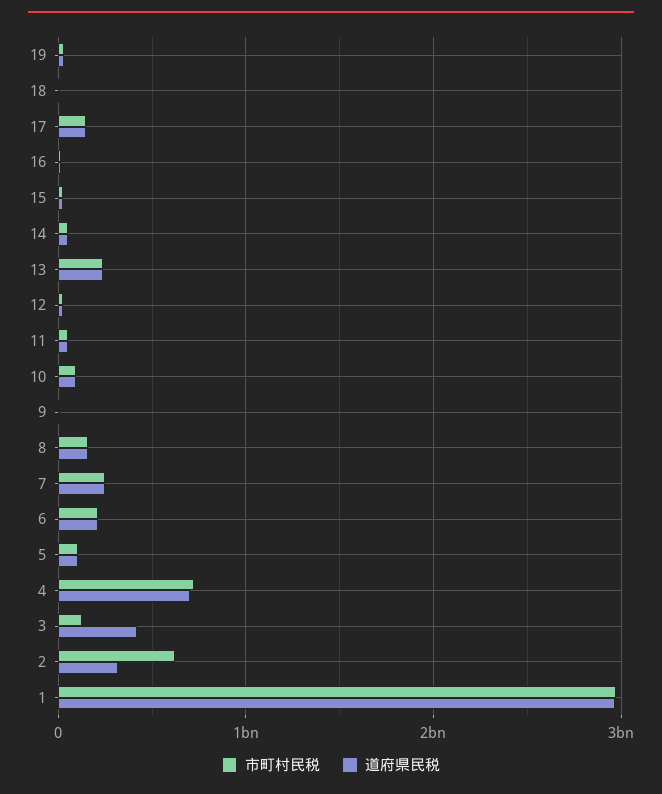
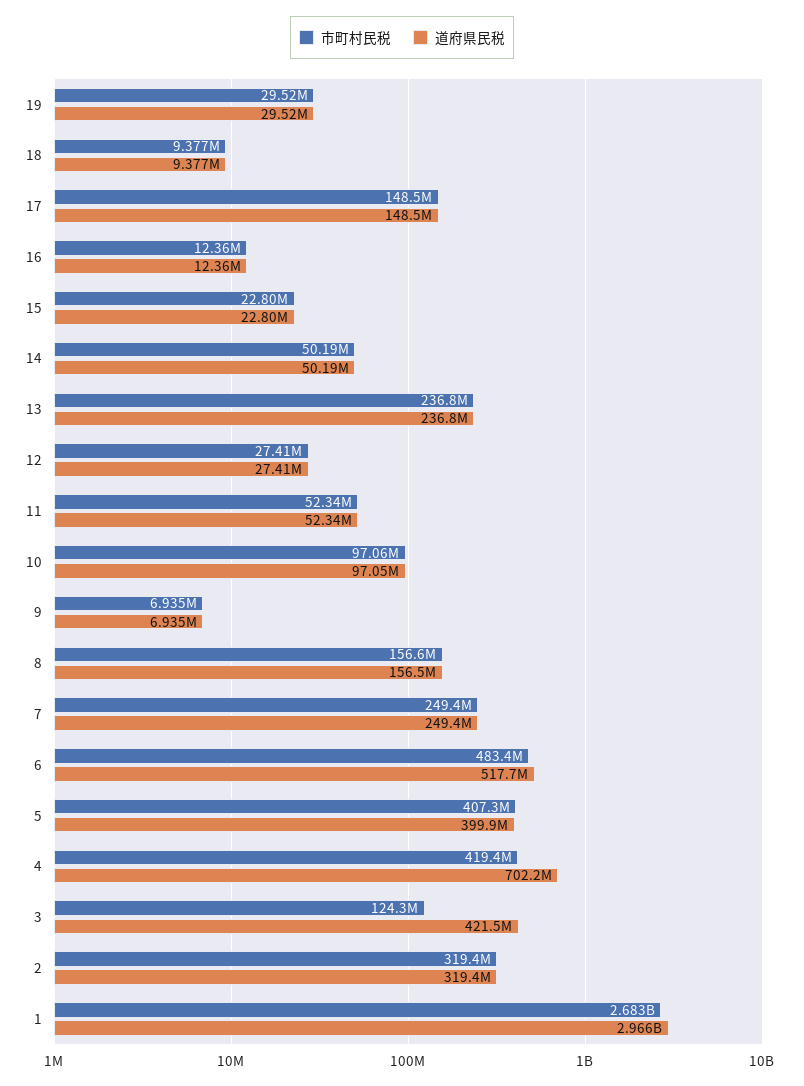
市町村民税, 6: 200000000 -> 483400000
道府県民税, 6: 200000000 -> 517700000
市町村民税, 5: 100000000 -> 407300000
道府県民税, 5: 100000000 -> 399900000
市町村民税, 4: 700000000 -> 419400000
市町村民税, 2: 600000000 -> 319400000
市町村民税, 1: 3000000000 -> 2683000000

